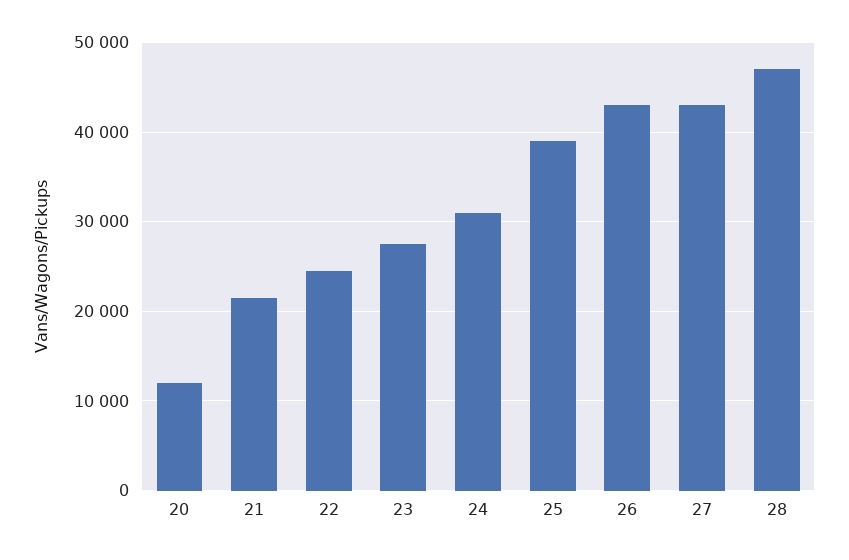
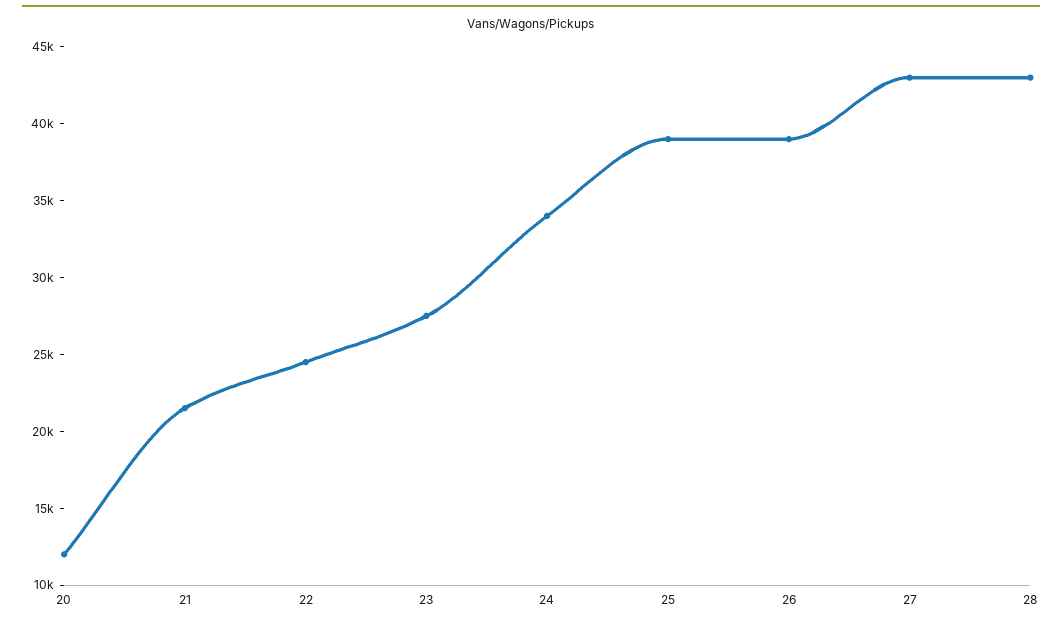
24: 31000 -> 34000
26: 43000 -> 39000
28: 47000 -> 43000

